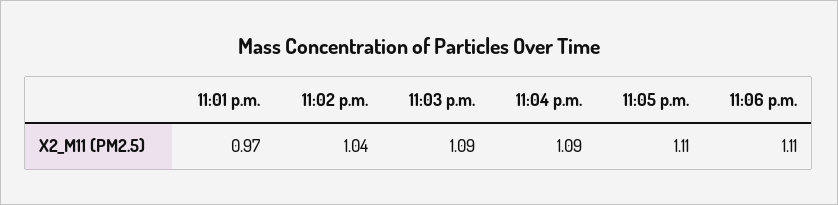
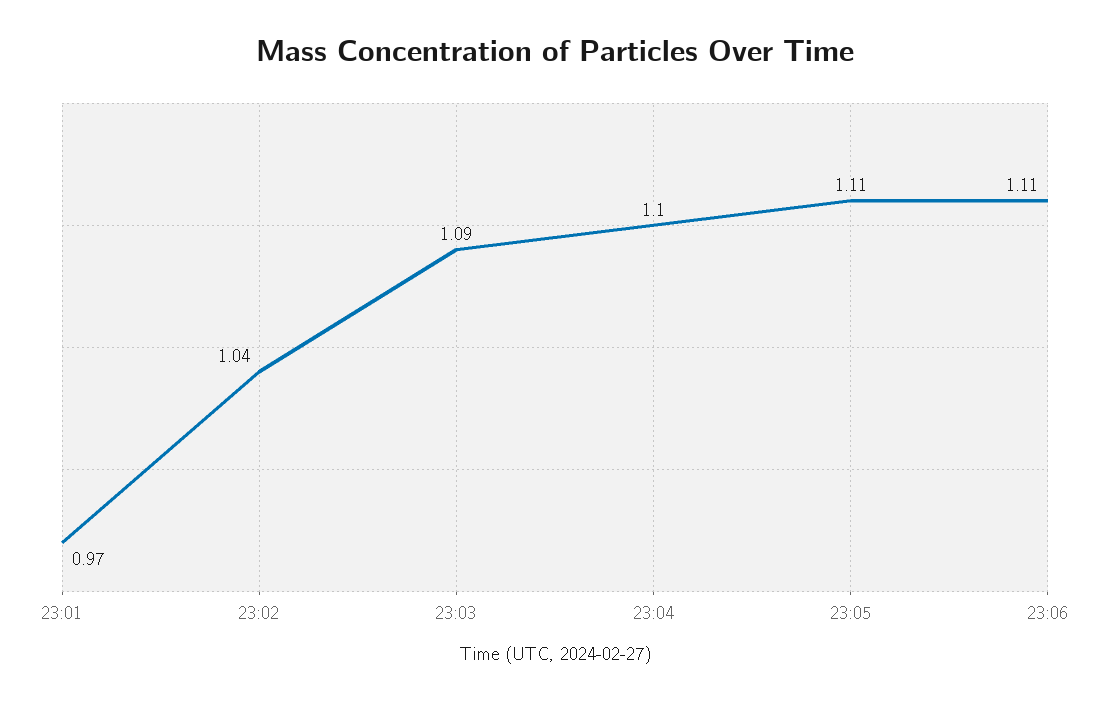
11:04 p.m.: 1.09 -> 1.1

